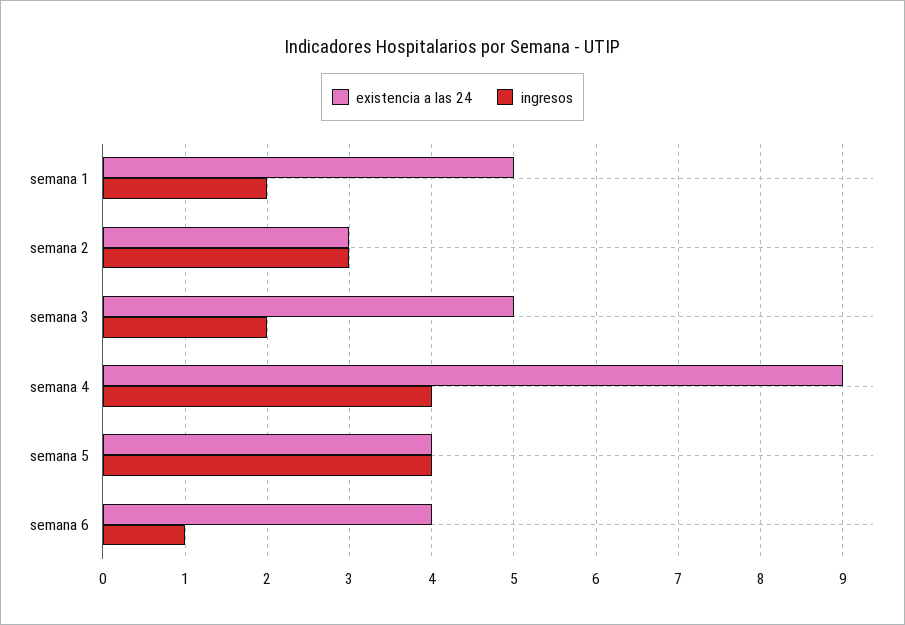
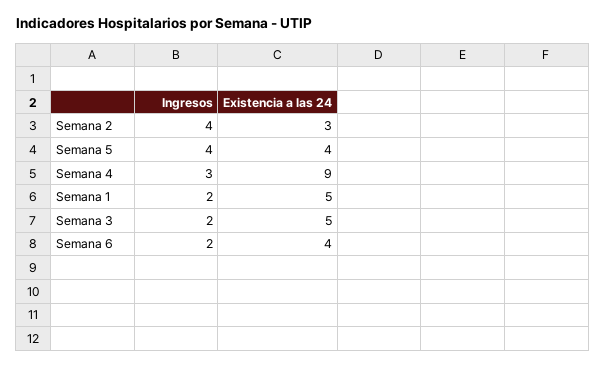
ingresos, semana 2: 3 -> 4
ingresos, semana 4: 4 -> 3
ingresos, semana 6: 1 -> 2

